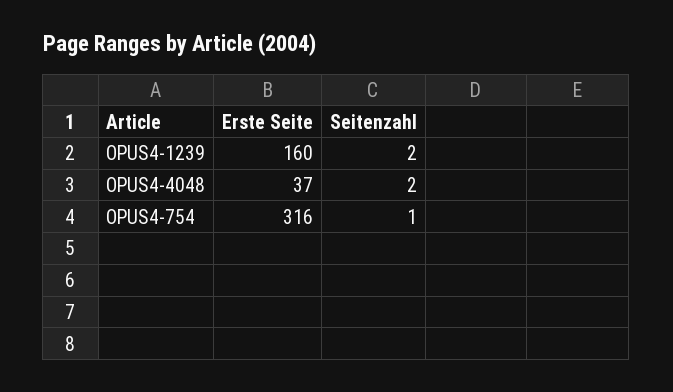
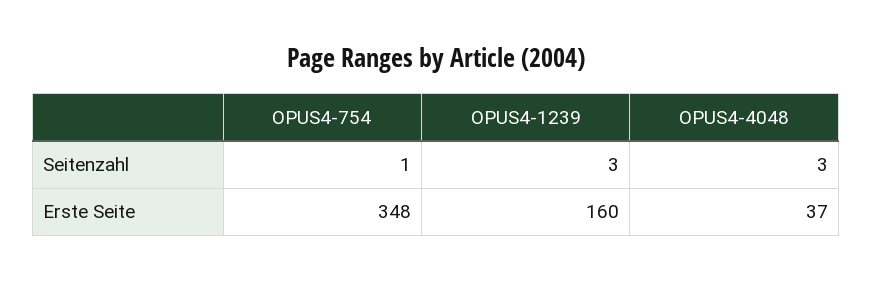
Seitenzahl, OPUS4-1239: 2 -> 3
Seitenzahl, OPUS4-4048: 2 -> 3
Erste Seite, OPUS4-754: 316 -> 348

